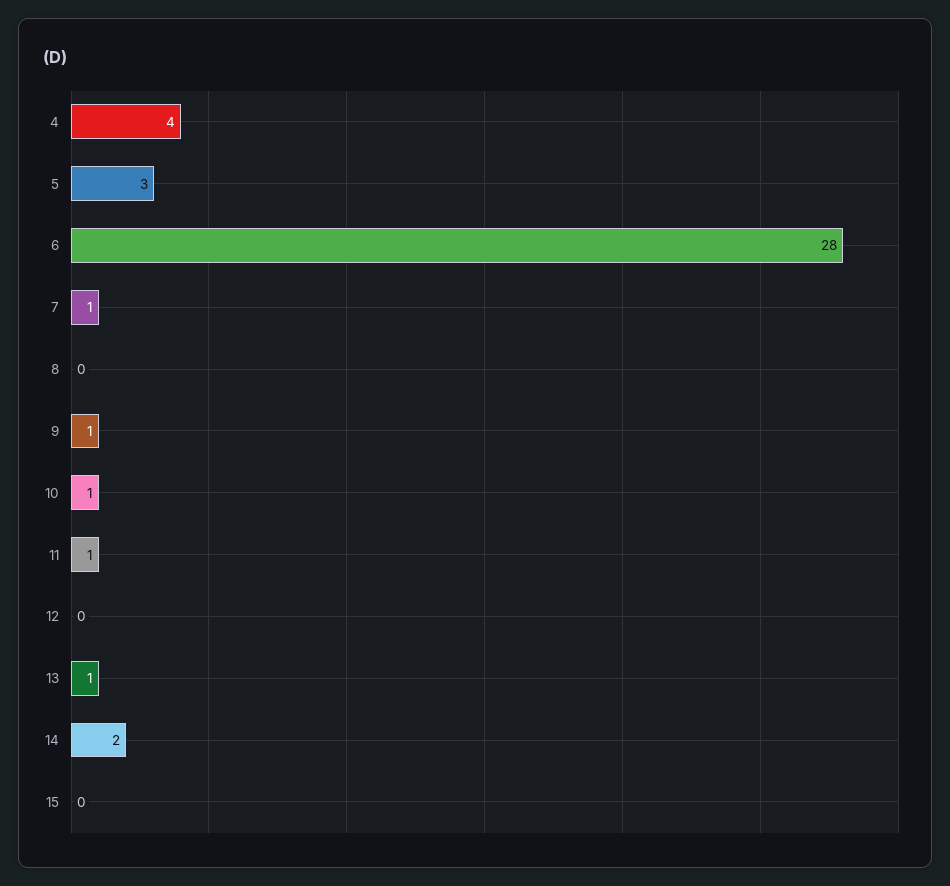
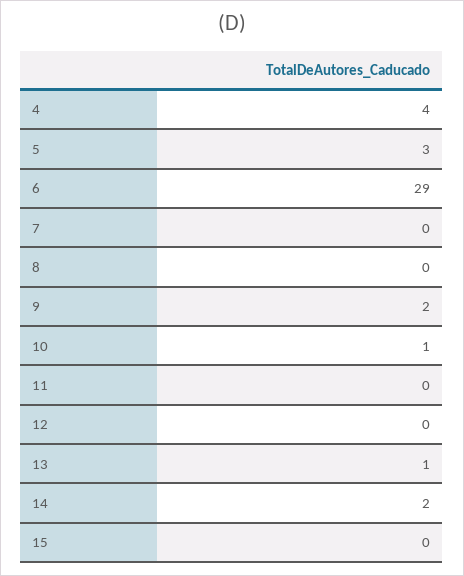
6: 28 -> 29
7: 1 -> 0
9: 1 -> 2
11: 1 -> 0

